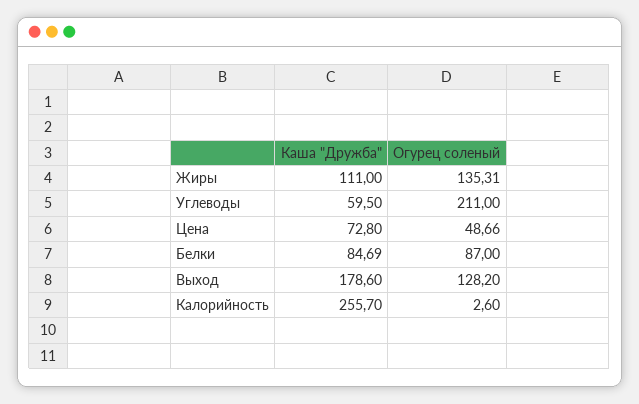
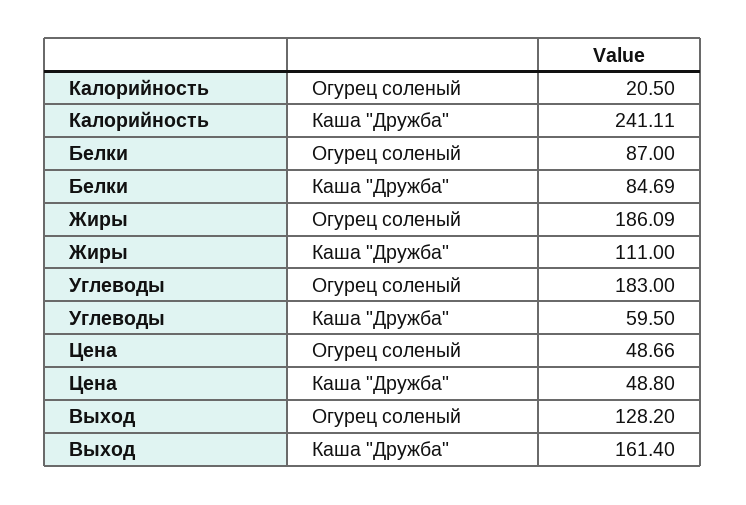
Огурец соленый, Жиры: 135.31 -> 186.09
Огурец соленый, Углеводы: 211 -> 183
Каша "Дружба", Цена: 72.8 -> 48.8
Каша "Дружба", Выход: 178.6 -> 161.4
Каша "Дружба", Калорийность: 255.7 -> 241.11
Огурец соленый, Калорийность: 2.6 -> 20.5

